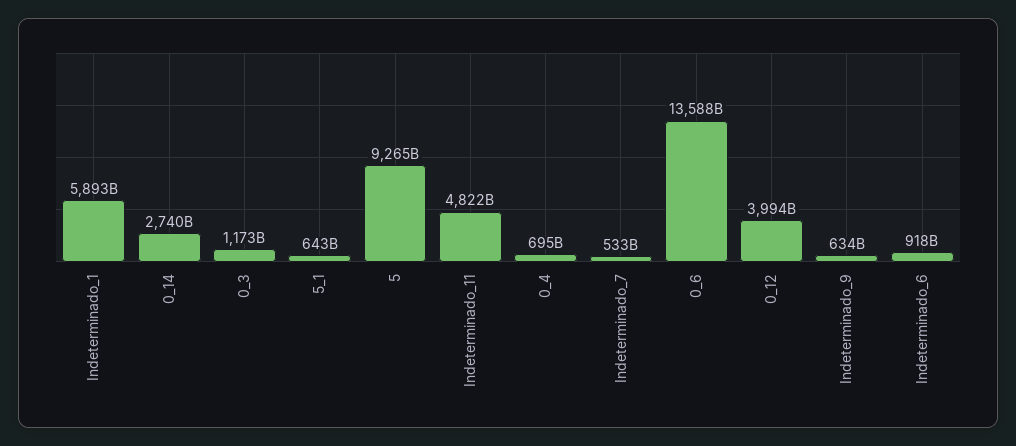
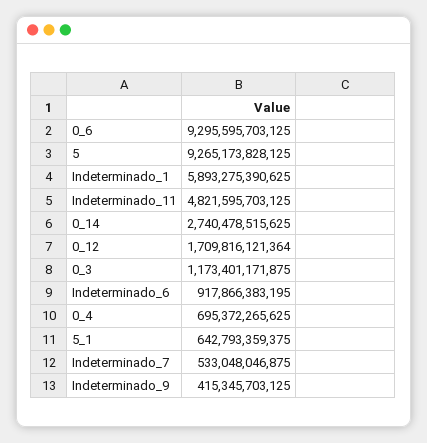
0_6: 13588000000000 -> 9295595703125
0_12: 3994000000000 -> 1709816121364
Indeterminado_9: 634000000000 -> 415345703125

